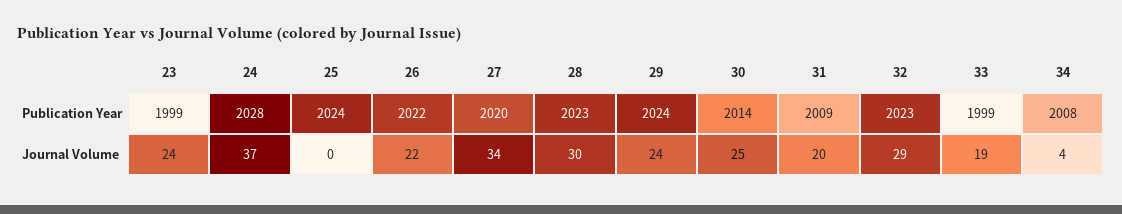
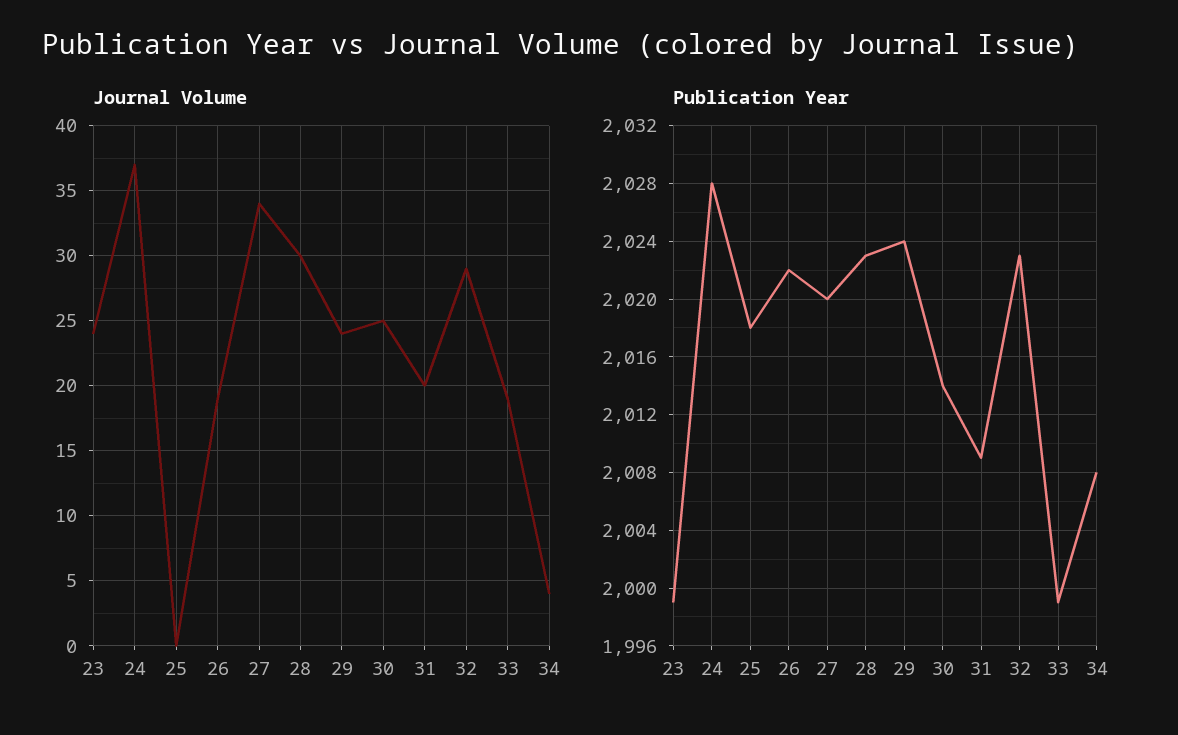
Publication Year, 25: 2024 -> 2018
Journal Volume, 26: 22 -> 19

